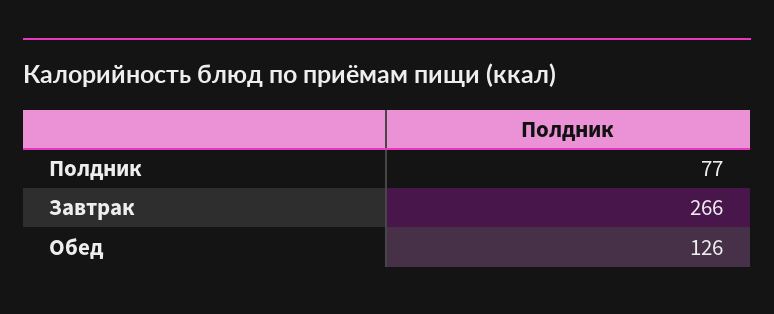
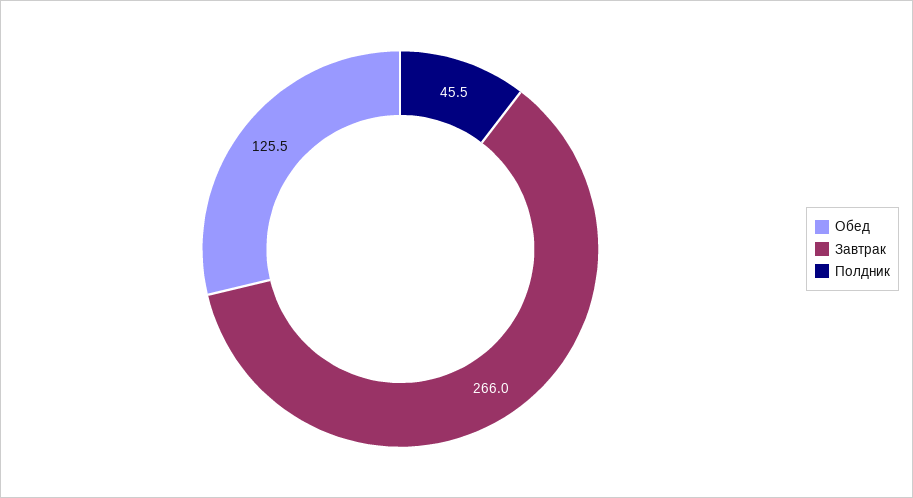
Полдник: 77 -> 45.5

